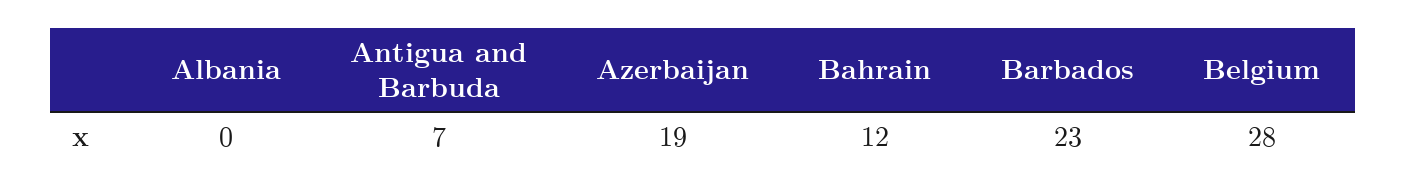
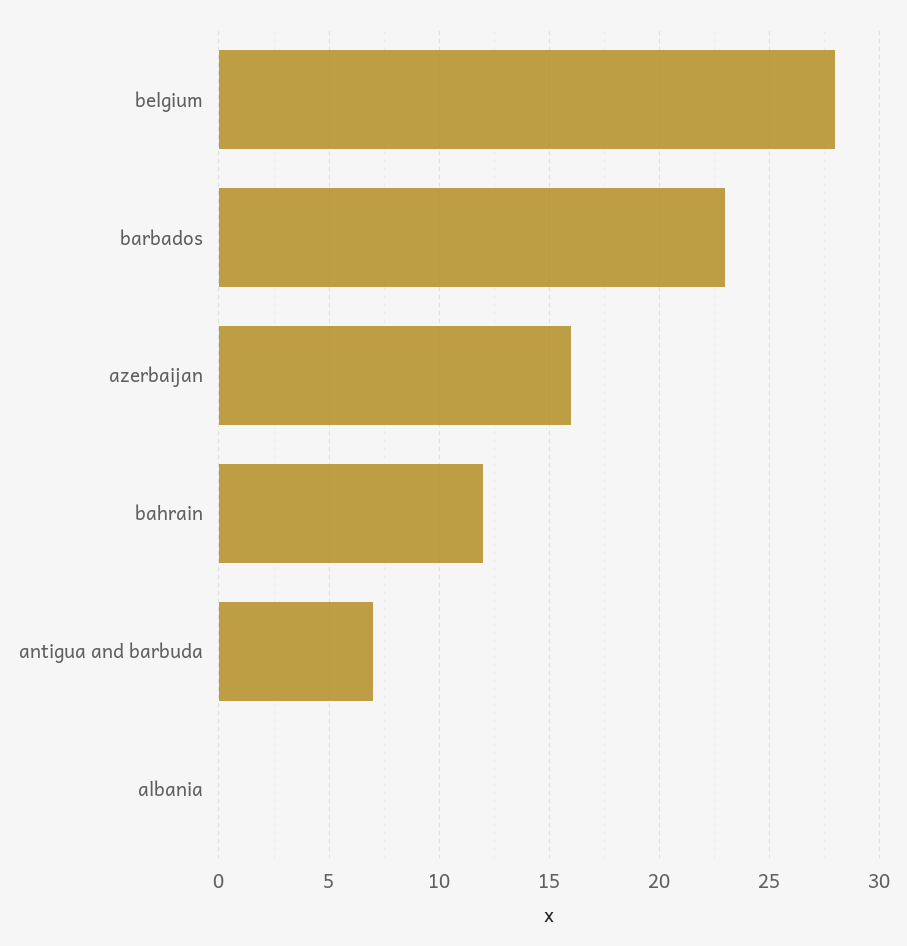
Azerbaijan: 19 -> 16

